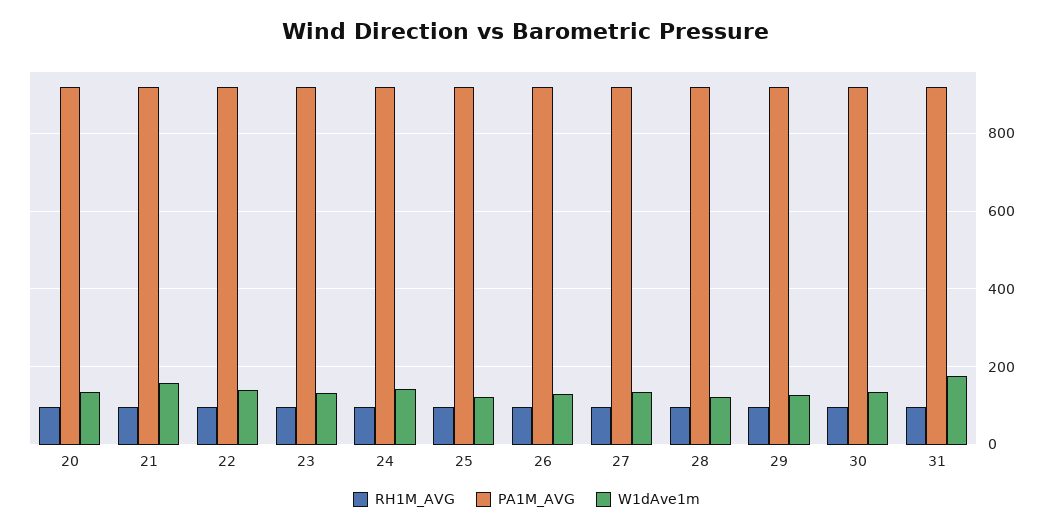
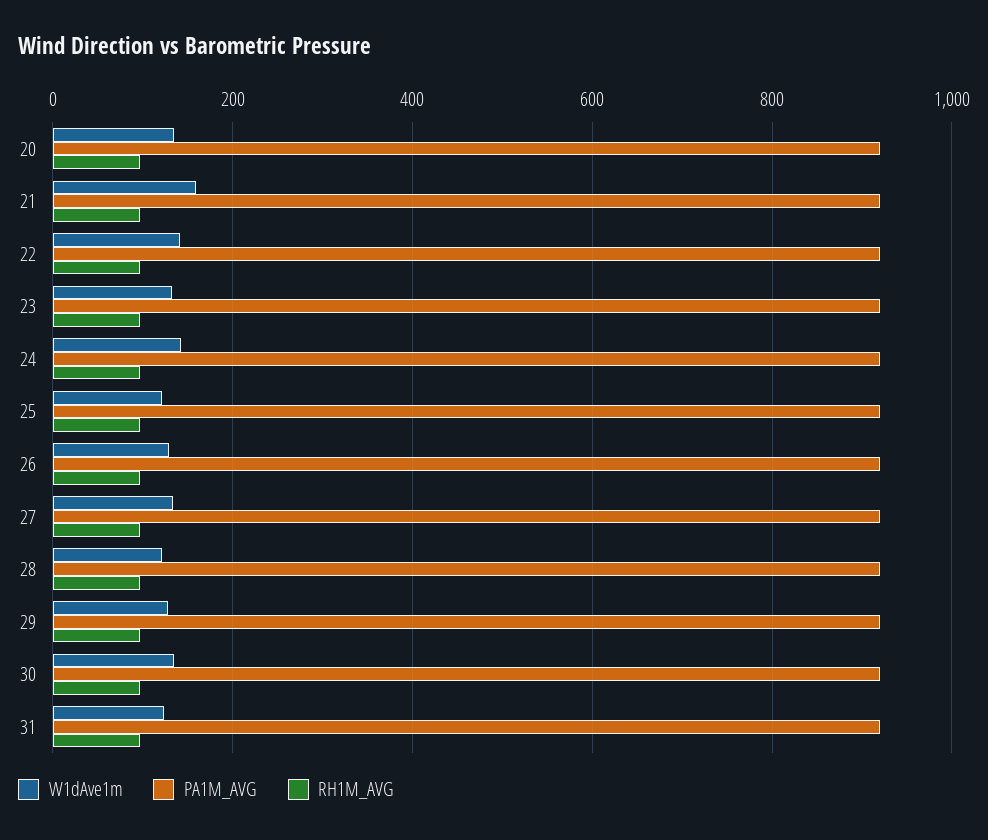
W1dAve1m, 31: 180 -> 120

